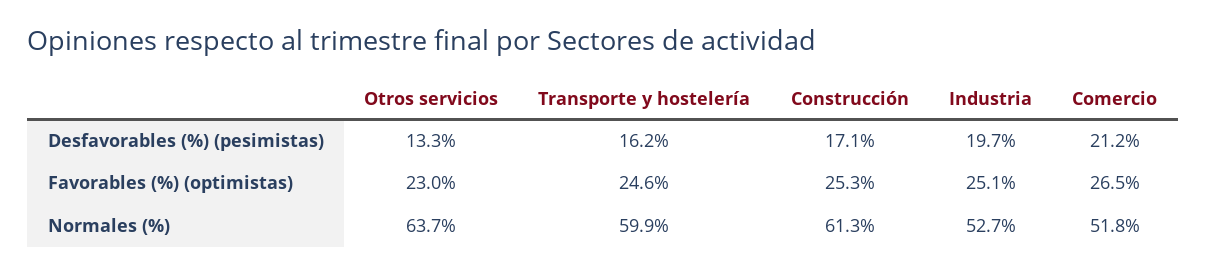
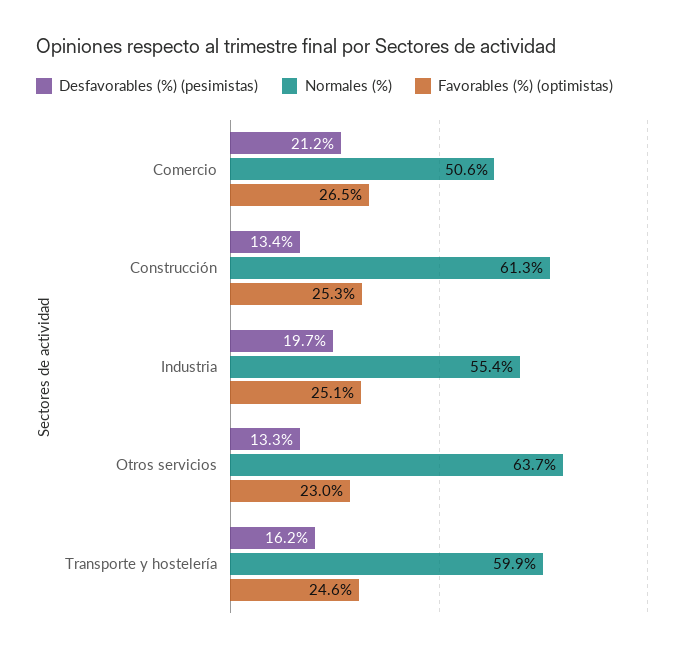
Desfavorables (%) (pesimistas), Construcción: 17.1 -> 13.4
Normales (%), Industria: 52.7 -> 55.4
Normales (%), Comercio: 51.8 -> 50.6

